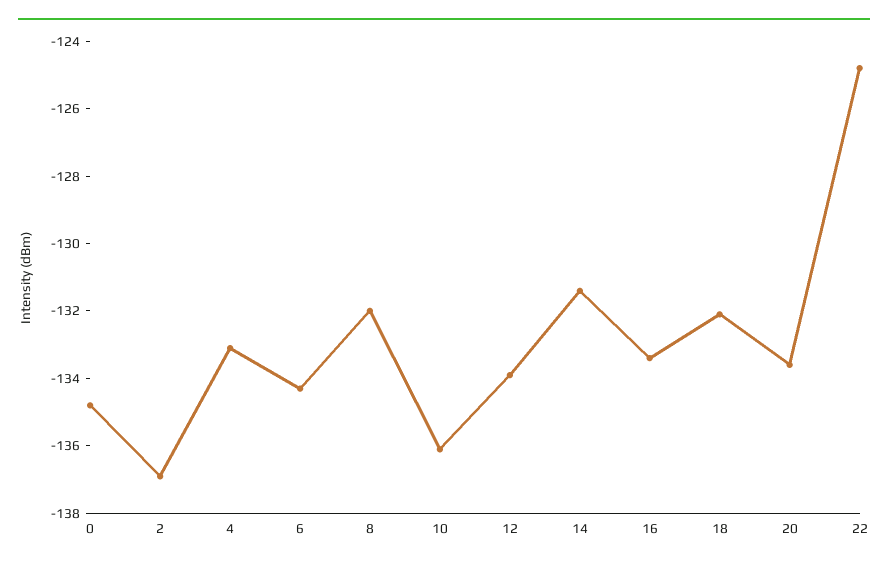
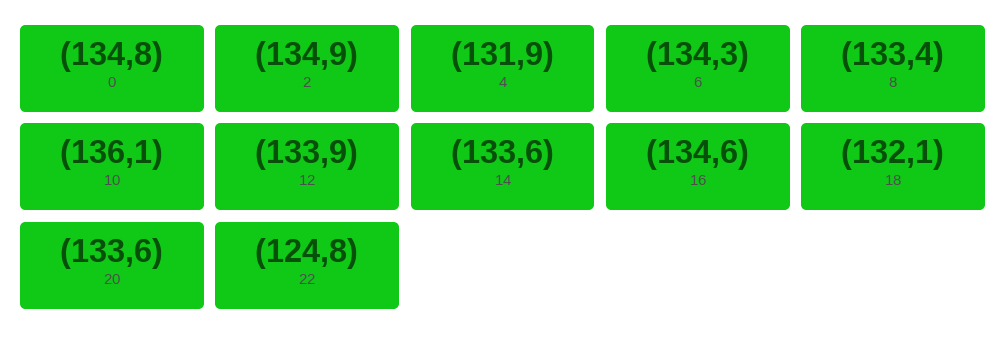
2: -137 -> -134.9
4: -133 -> -131.9
8: -132 -> -133.4
14: -131.5 -> -133.6
16: -133.5 -> -134.6

